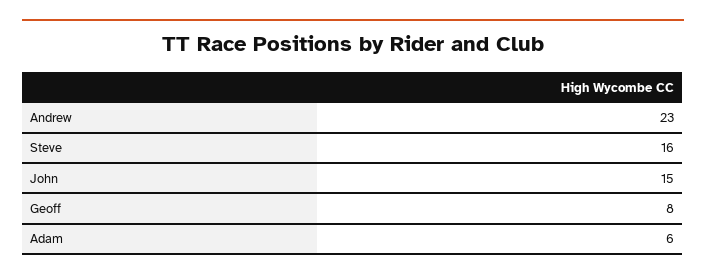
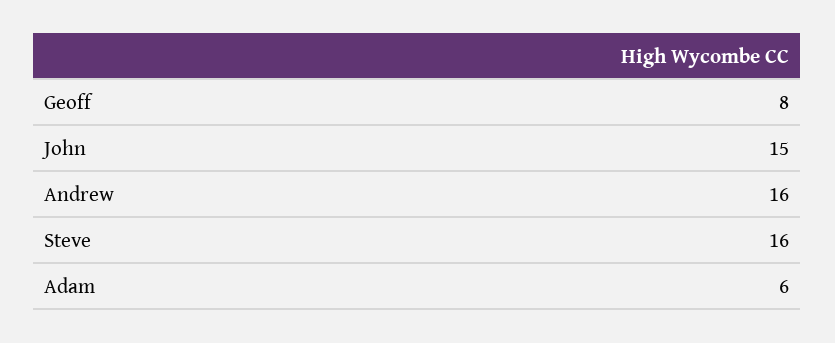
Andrew: 23 -> 16

